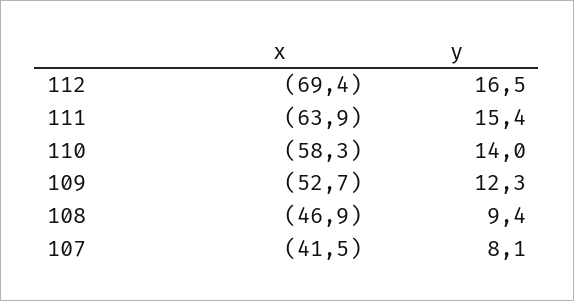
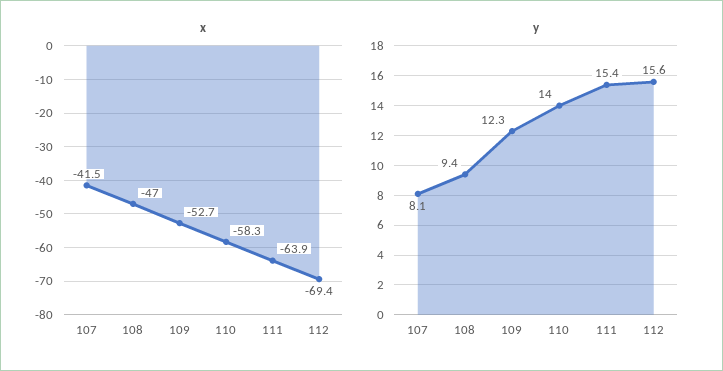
y, 112: 16.5 -> 15.6
x, 108: -46.9 -> -47

